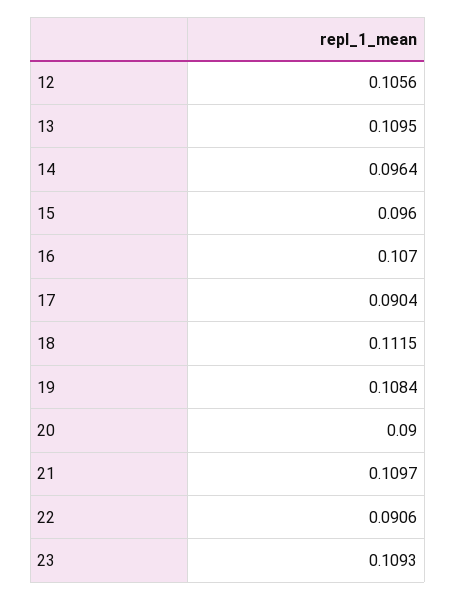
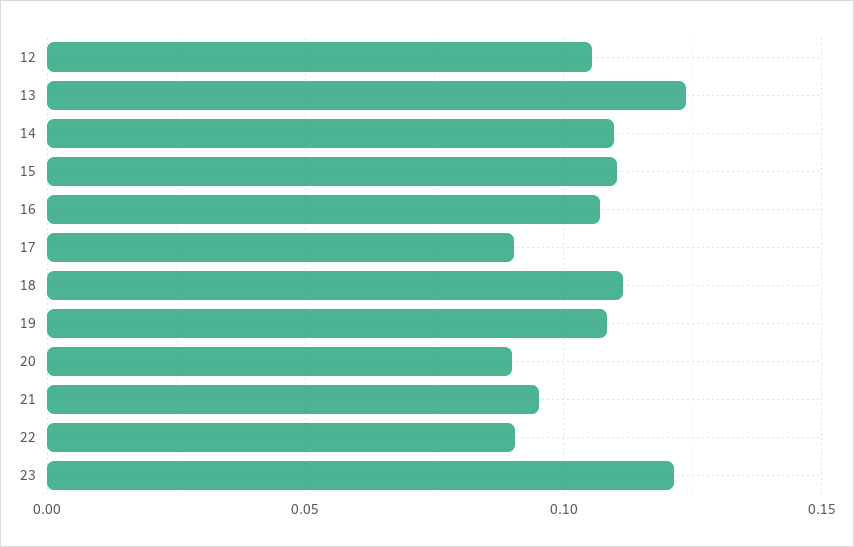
13: 0.1095 -> 0.125
14: 0.0964 -> 0.11
15: 0.096 -> 0.11
21: 0.1097 -> 0.095
23: 0.1093 -> 0.12

